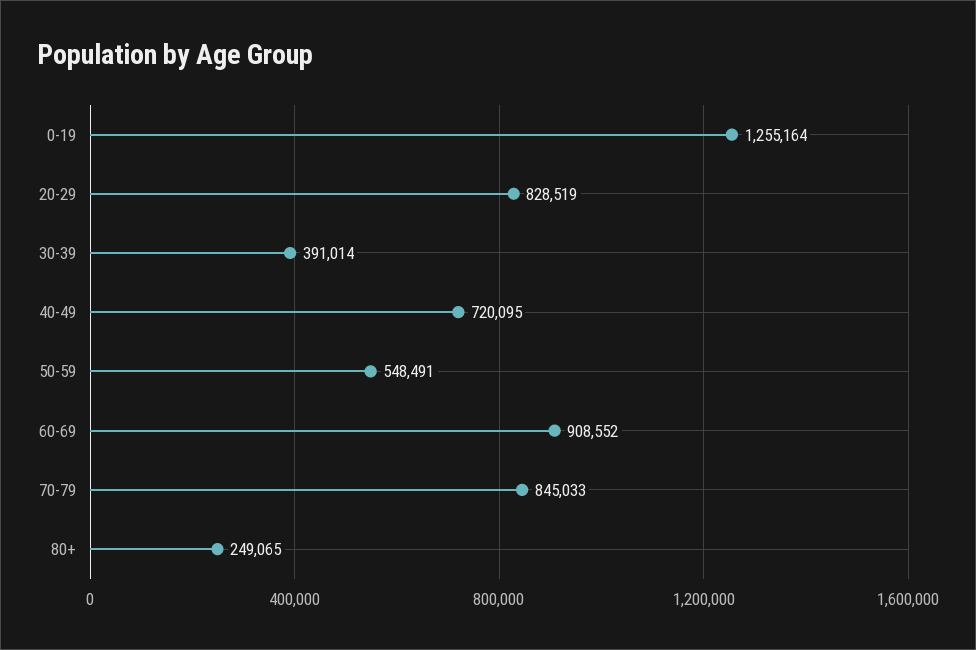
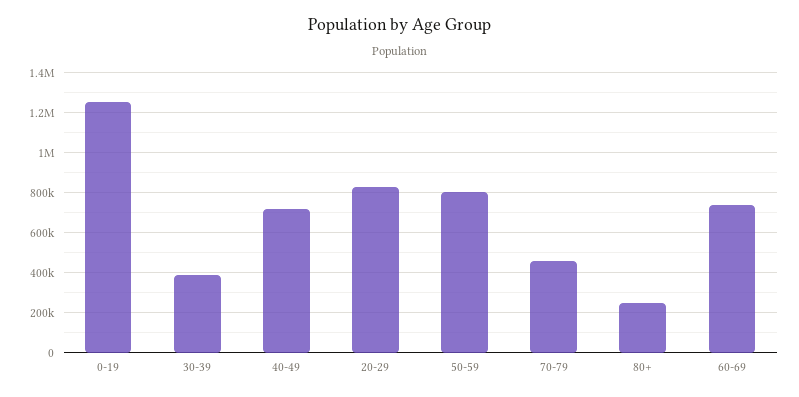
50-59: 548491 -> 800000
60-69: 908552 -> 750000
70-79: 845033 -> 450000

